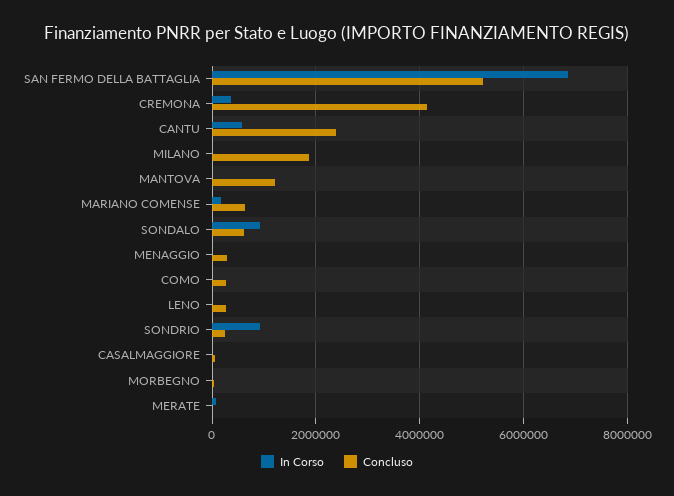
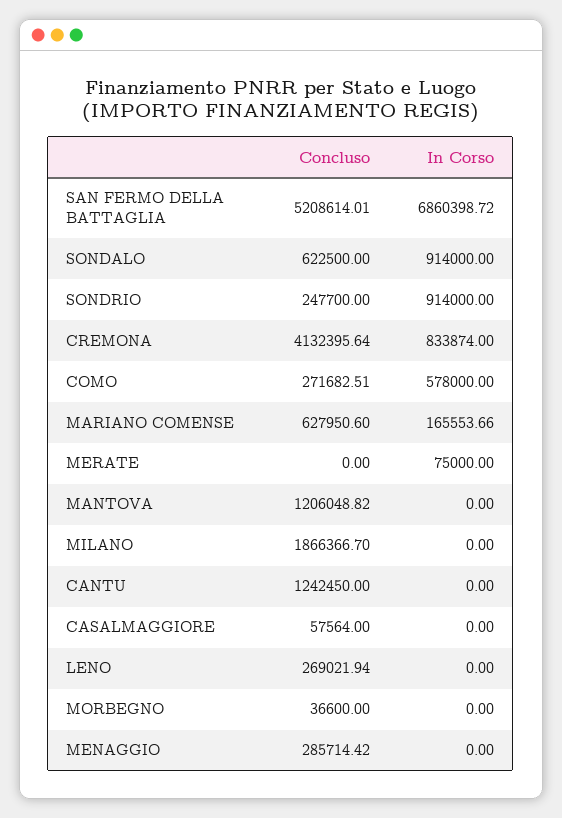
In Corso, CREMONA: 400000 -> 833874
In Corso, CANTU: 600000 -> 0
Concluso, CANTU: 2400000 -> 1242450
In Corso, COMO: 0 -> 578000

